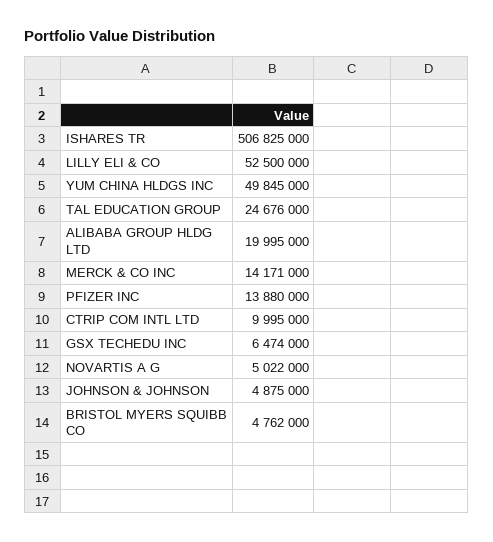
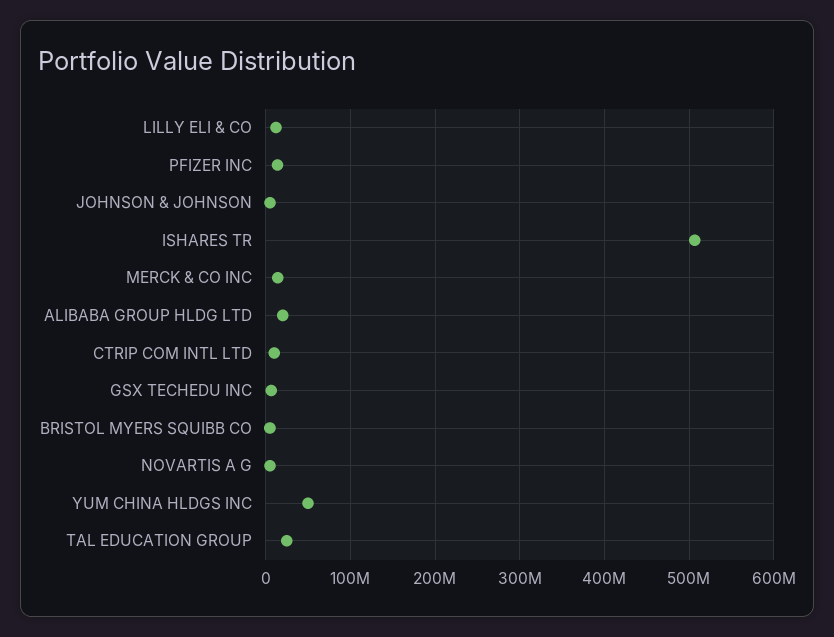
LILLY ELI & CO: 52500000 -> 10000000

